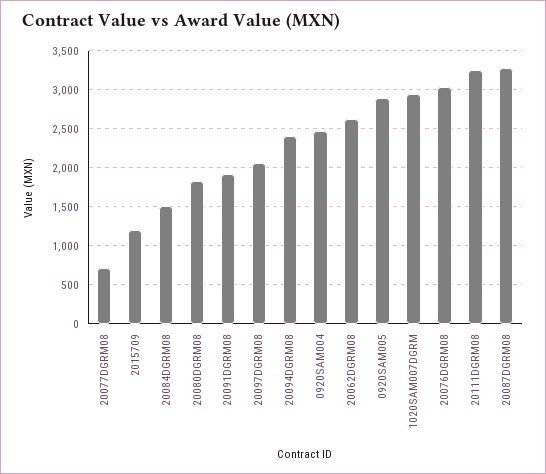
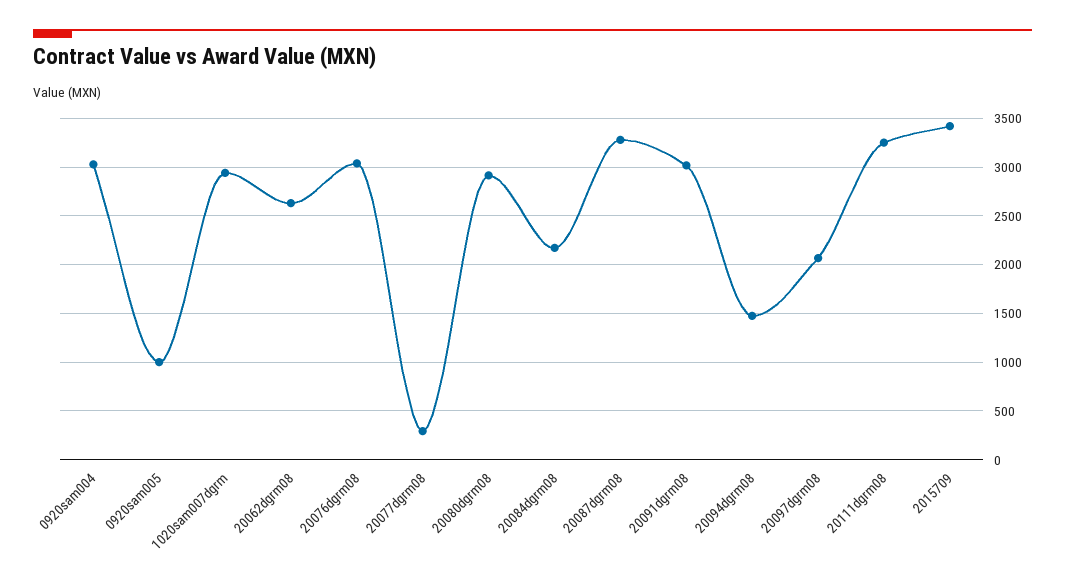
20077DGRM08: 700 -> 300
2015709: 1200 -> 3400
20084DGRM08: 1500 -> 2200
20080DGRM08: 1800 -> 2900
20091DGRM08: 1900 -> 3000
20094DGRM08: 2400 -> 1500
0920SAM004: 2500 -> 3000
0920SAM005: 2900 -> 1000

